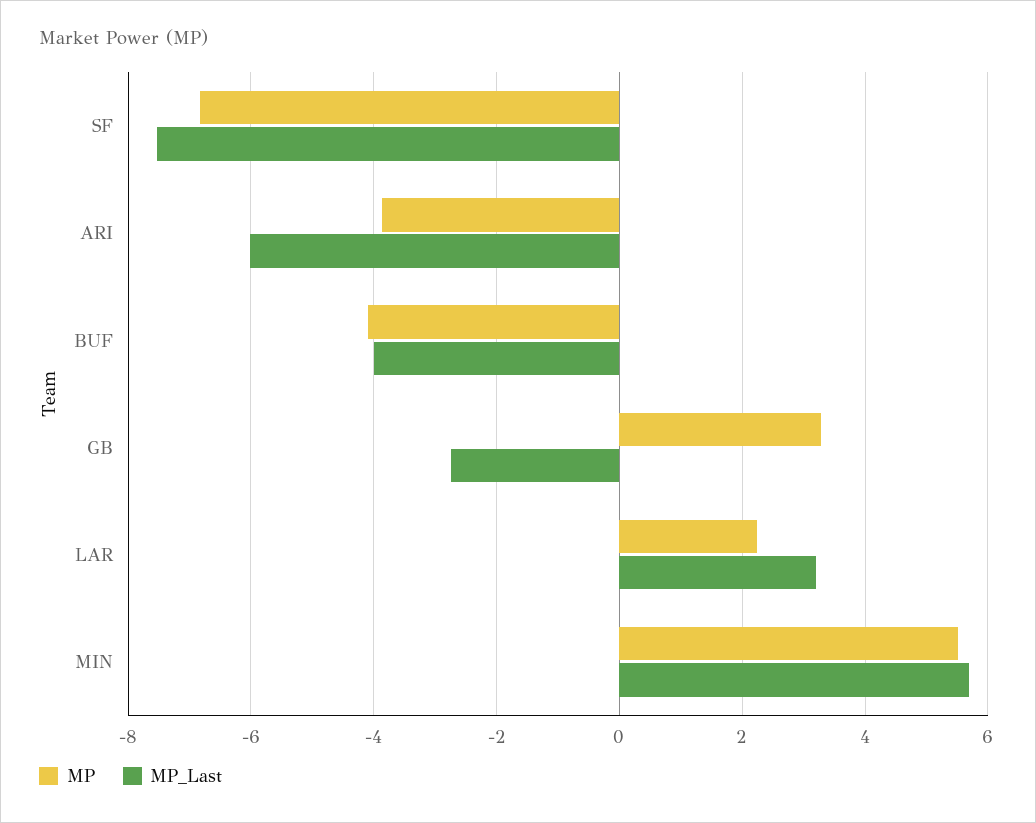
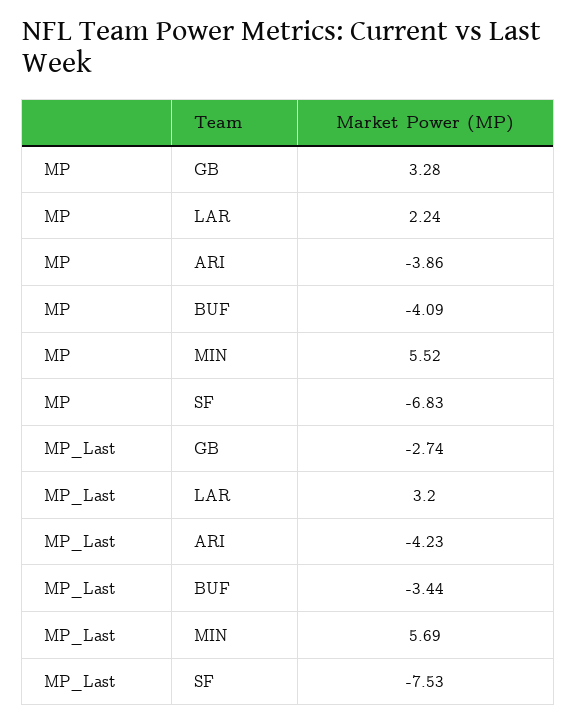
MP_Last, ARI: -6 -> -4.23
MP_Last, BUF: -4 -> -3.44

